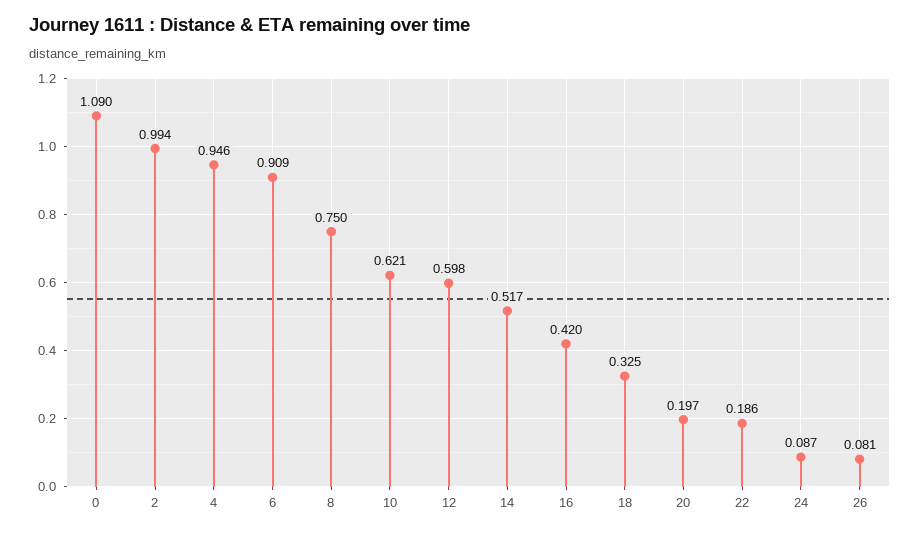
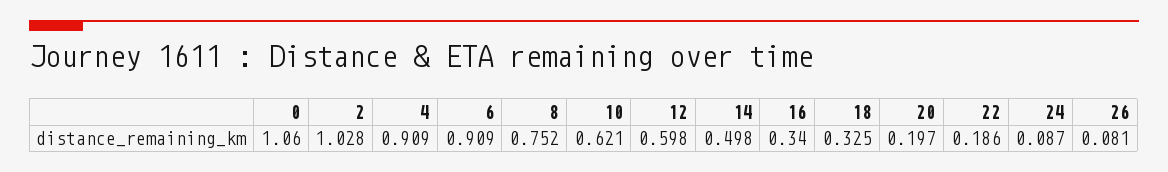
0: 1.09 -> 1.06
2: 0.994 -> 1.028
4: 0.946 -> 0.909
8: 0.75 -> 0.752
14: 0.517 -> 0.498
16: 0.42 -> 0.34

